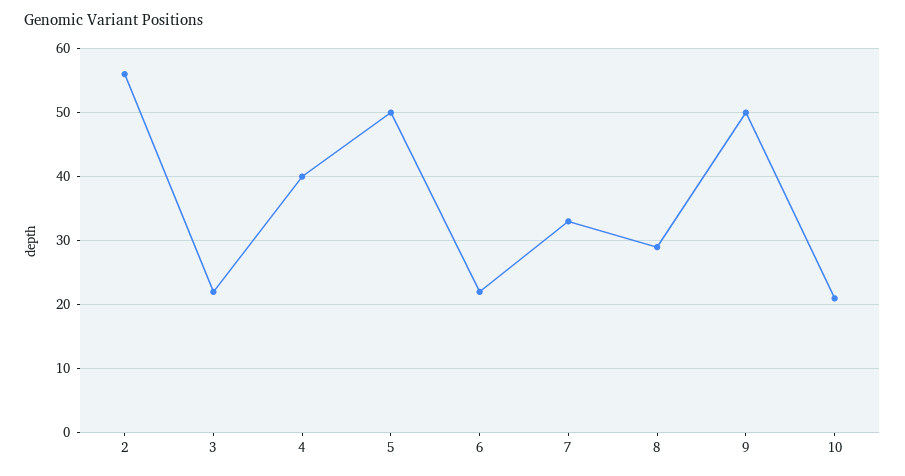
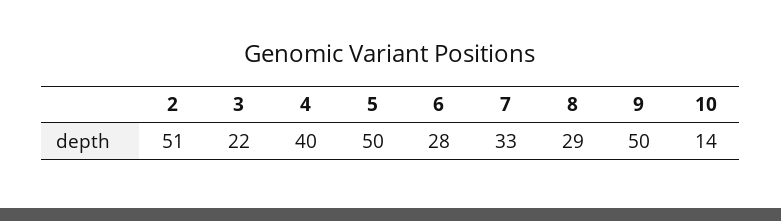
2: 56 -> 51
6: 22 -> 28
10: 21 -> 14

